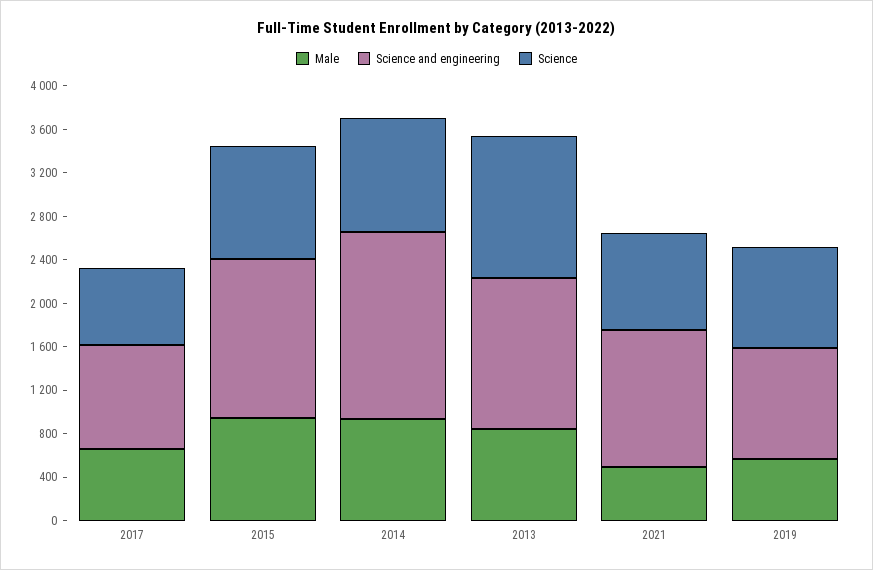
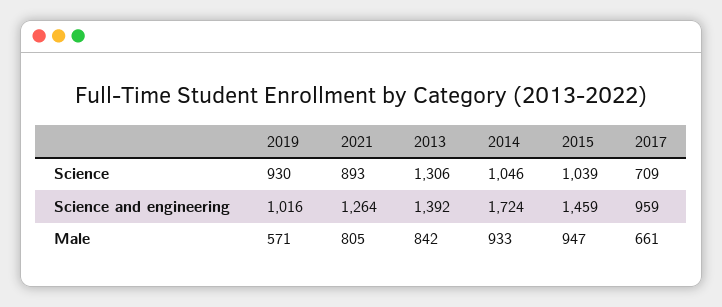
Male, 2021: 500 -> 805

